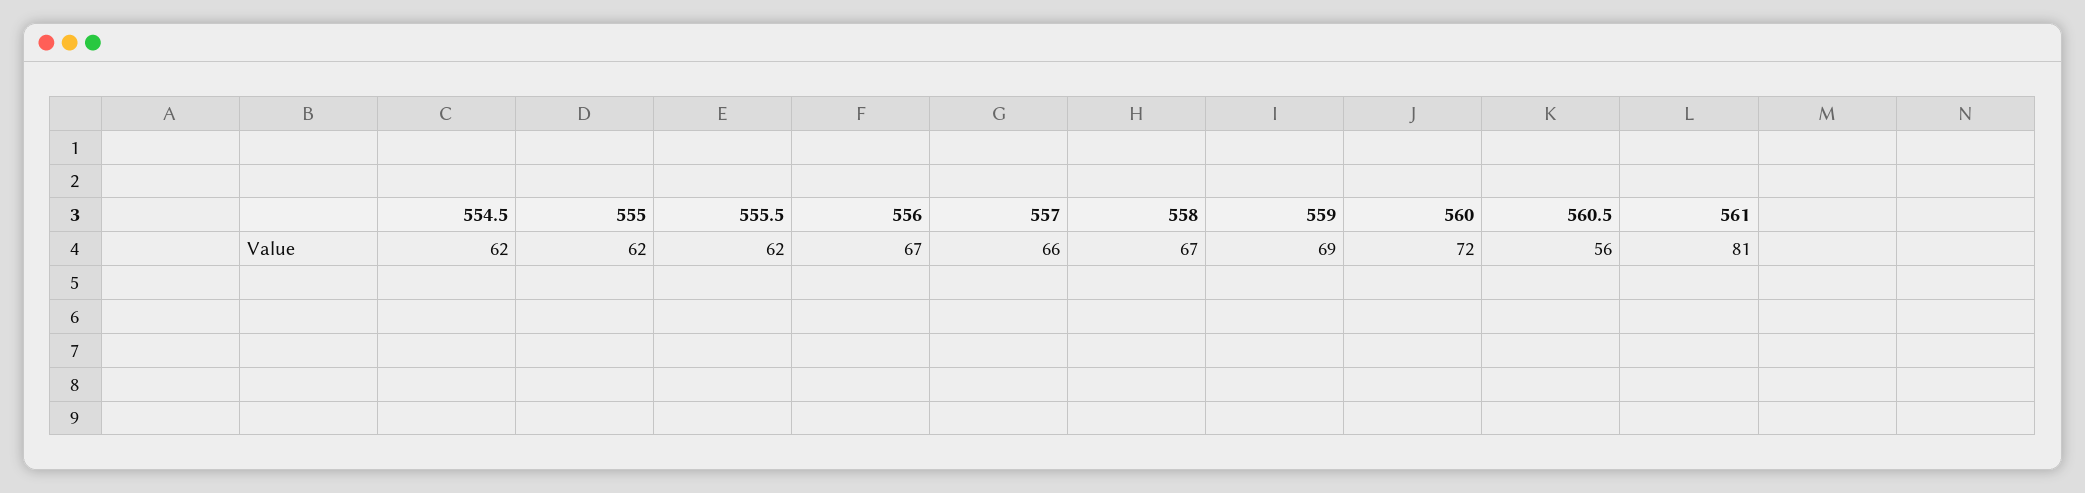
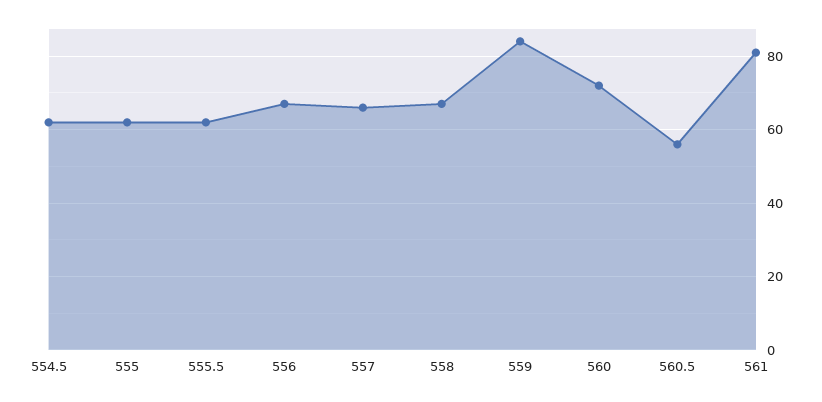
559: 69 -> 85

